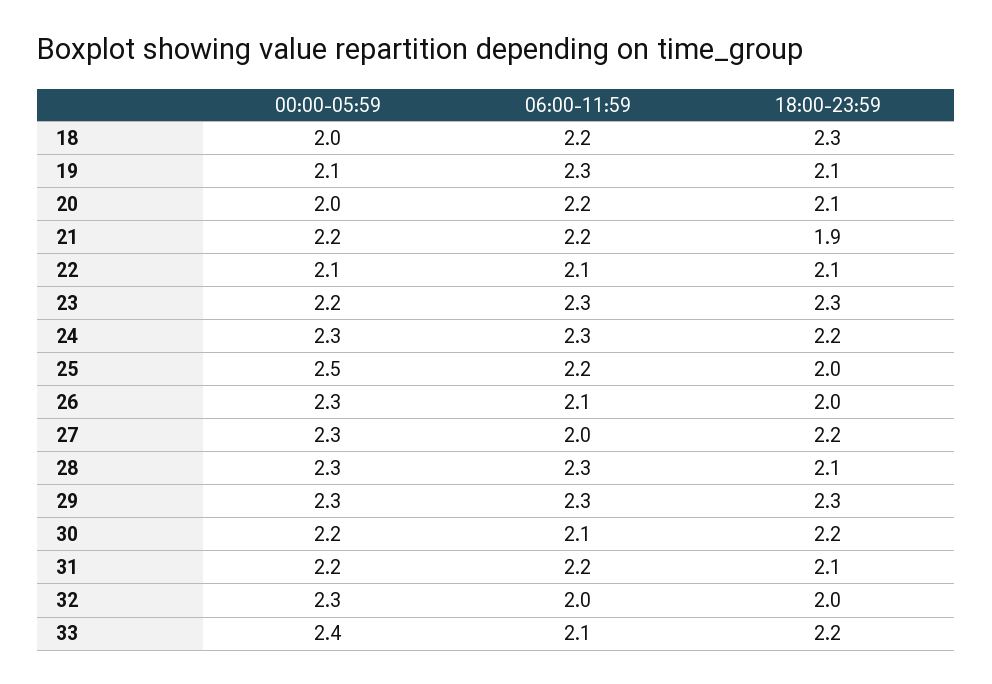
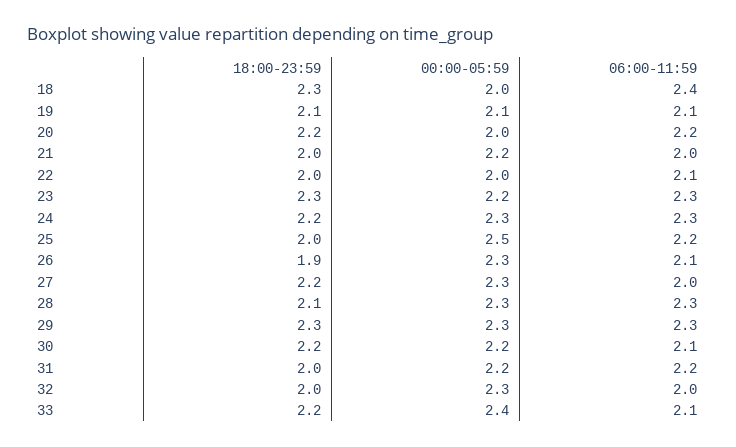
06:00-11:59, 18: 2.2 -> 2.4
06:00-11:59, 19: 2.3 -> 2.1
18:00-23:59, 20: 2.1 -> 2.2
06:00-11:59, 21: 2.2 -> 2
18:00-23:59, 21: 1.9 -> 2
00:00-05:59, 22: 2.1 -> 2
18:00-23:59, 22: 2.1 -> 2
18:00-23:59, 26: 2 -> 1.9
18:00-23:59, 31: 2.1 -> 2

